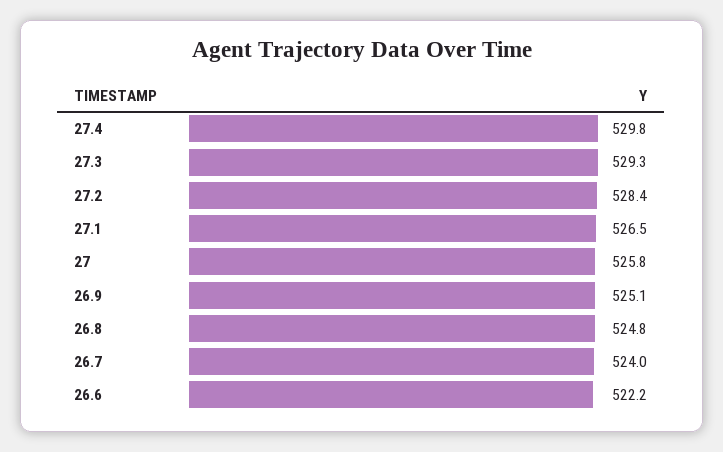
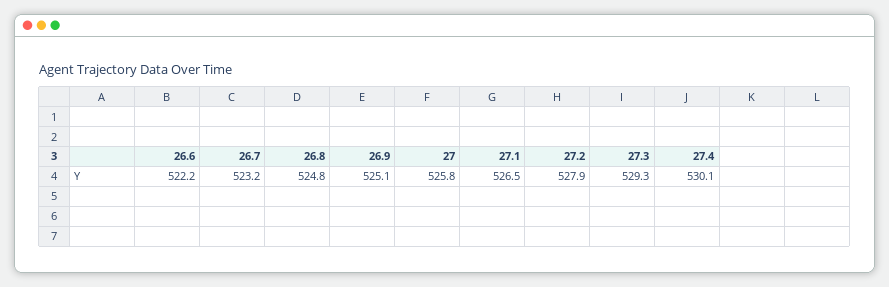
27.4: 529.8 -> 530.1
27.2: 528.4 -> 527.9
26.7: 524 -> 523.2

